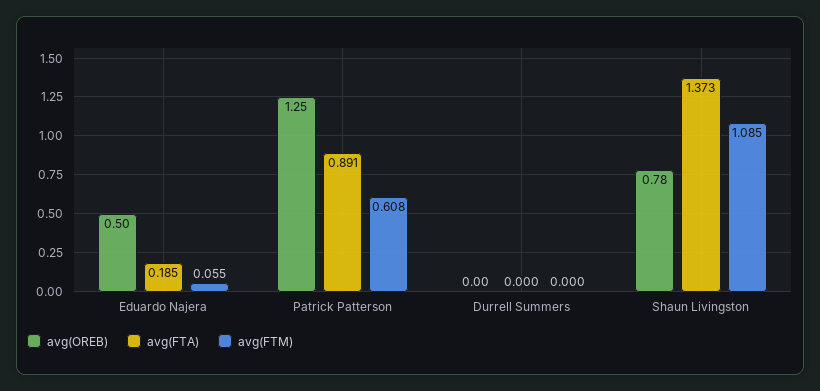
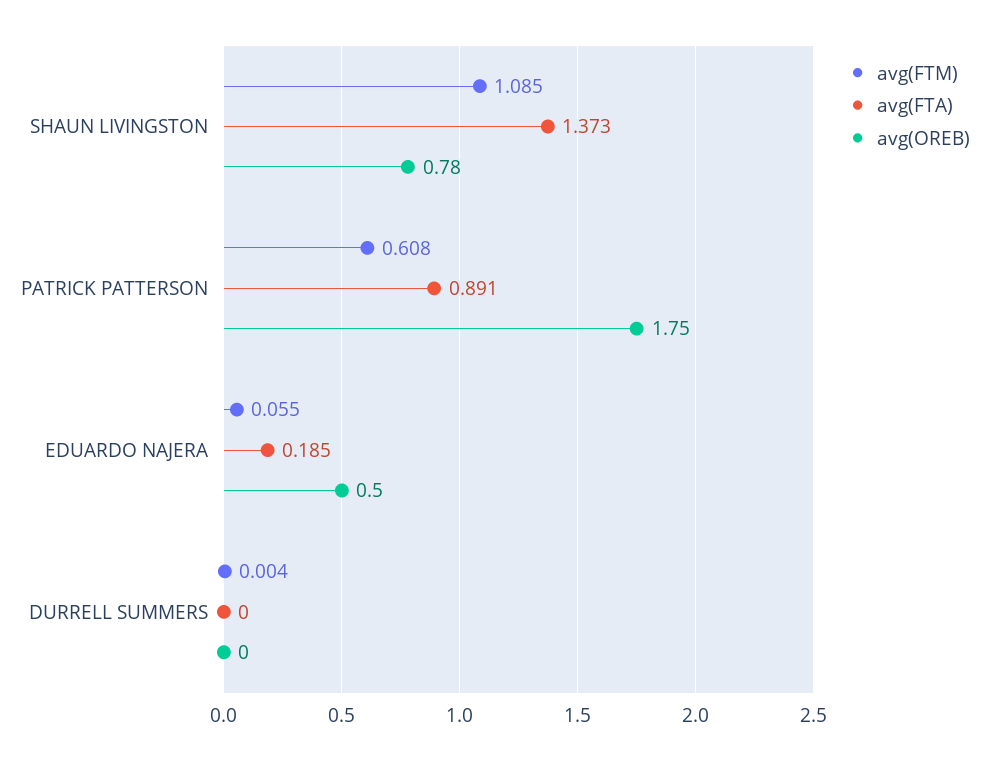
avg(OREB), Patrick Patterson: 1.25 -> 1.75
avg(FTM), Durrell Summers: 0 -> 0.004

